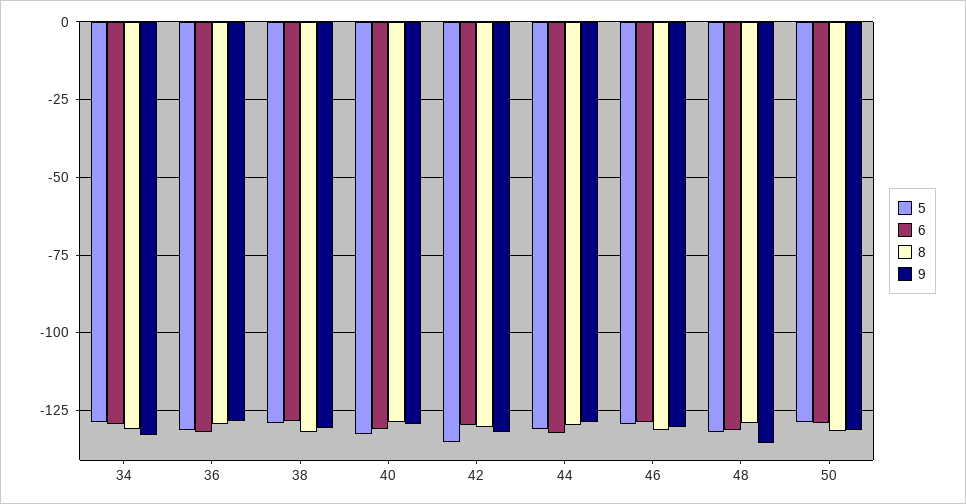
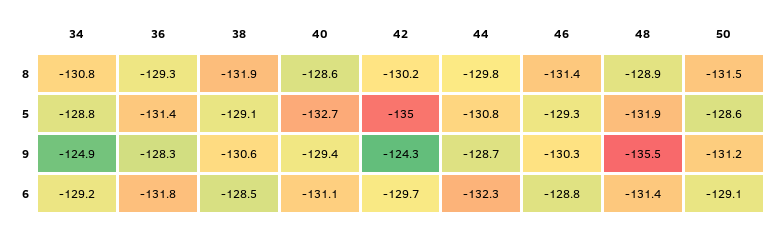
9, 34: -132.5 -> -124.9
9, 42: -132.5 -> -124.3

